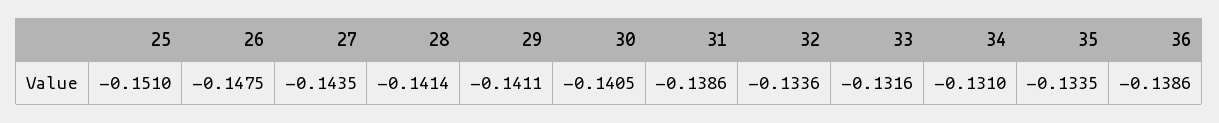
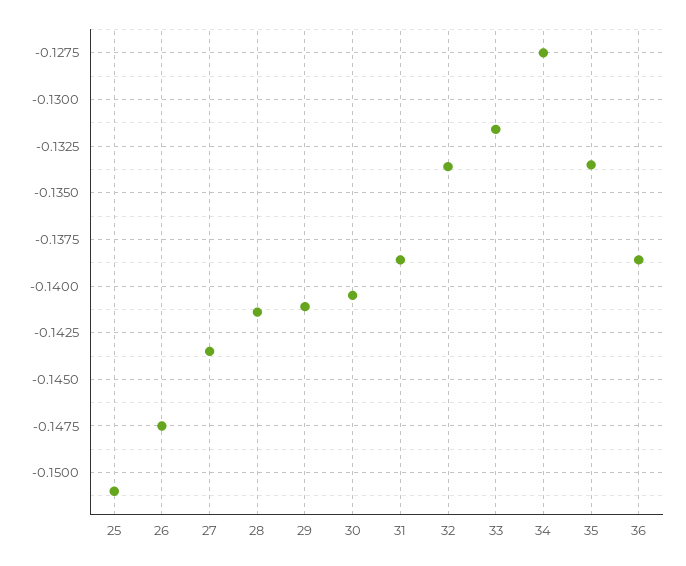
34: -0.131 -> -0.1275

